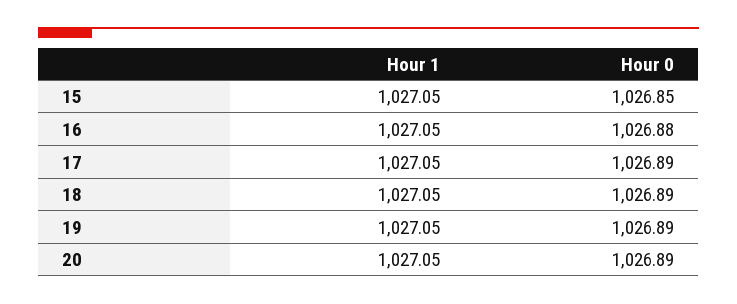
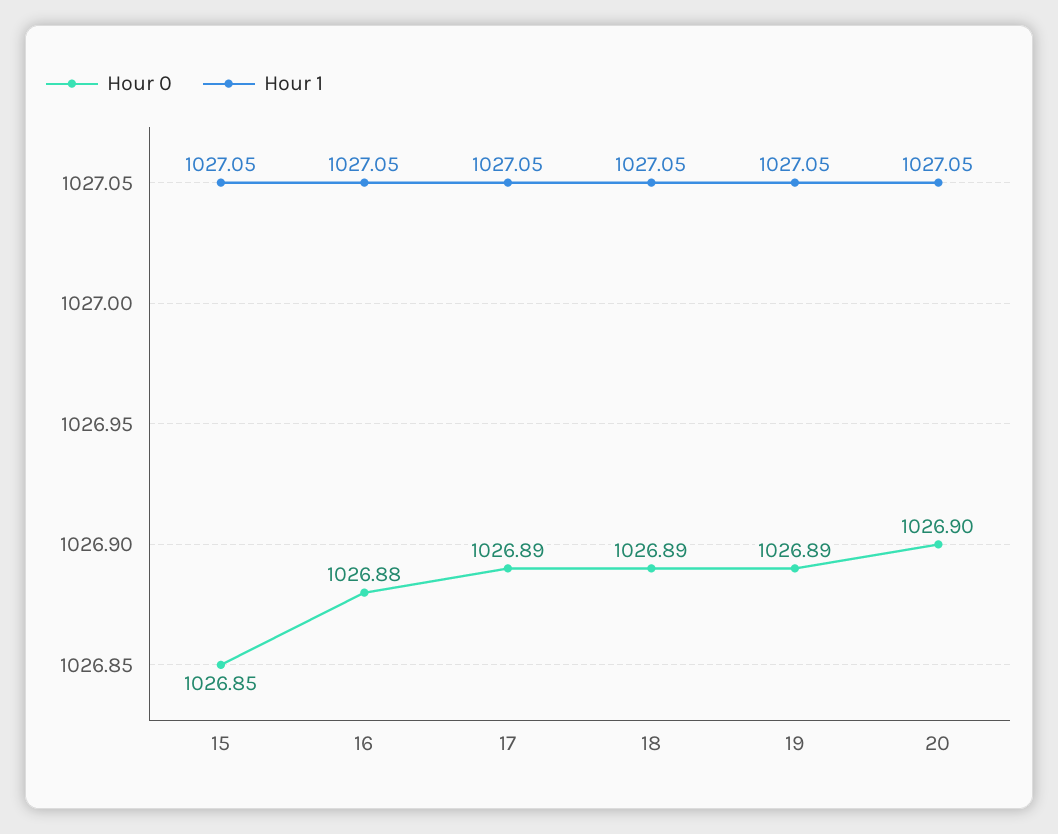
Hour 0, 20: 1026.89 -> 1026.9

